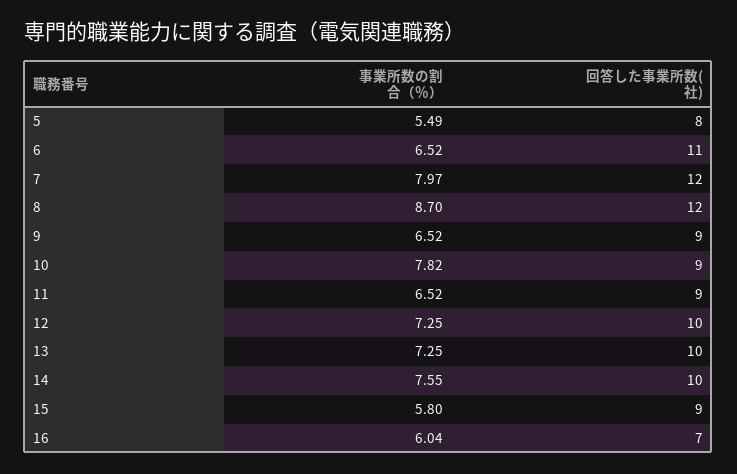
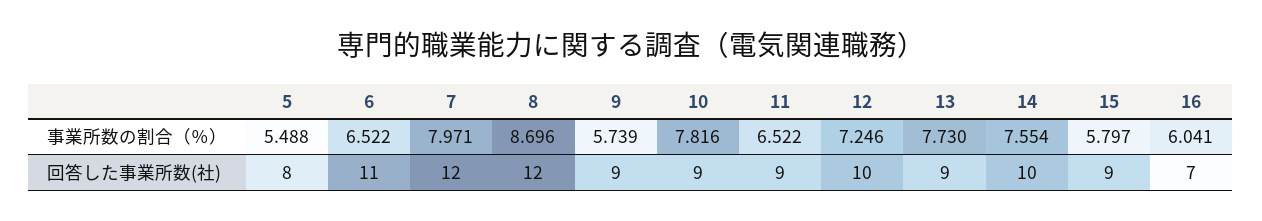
事業所数の割合（％）, 9: 6.52 -> 5.739
事業所数の割合（％）, 13: 7.25 -> 7.73
回答した事業所数(社), 13: 10 -> 9

